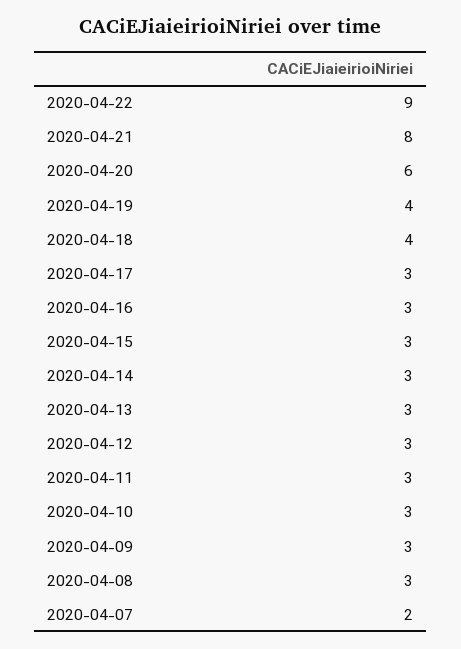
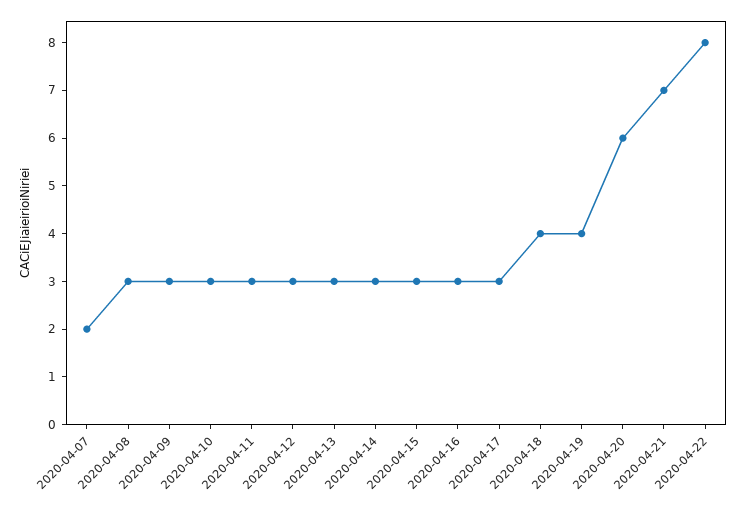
2020-04-22: 9 -> 8
2020-04-21: 8 -> 7

